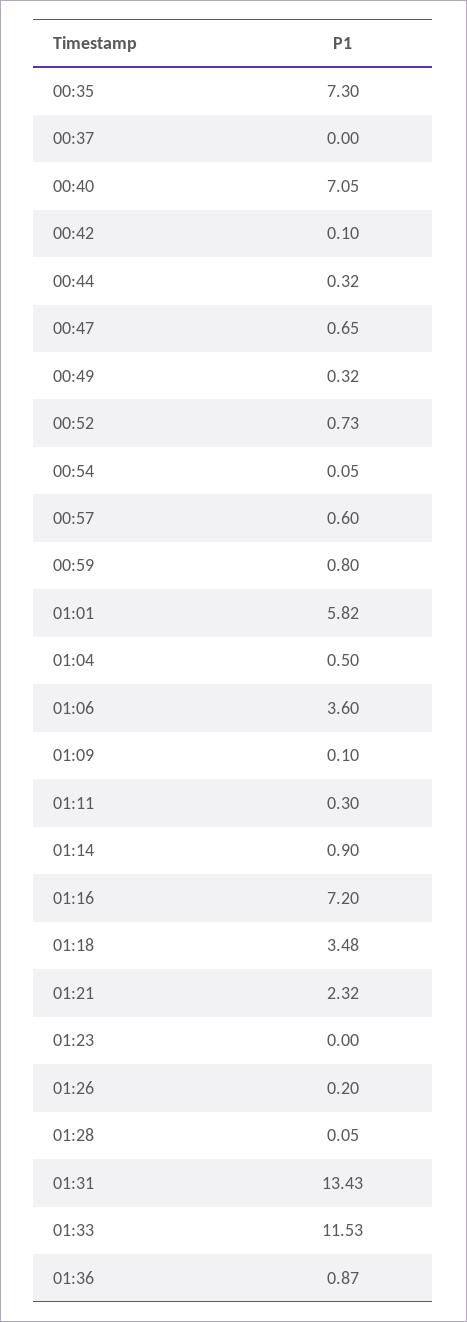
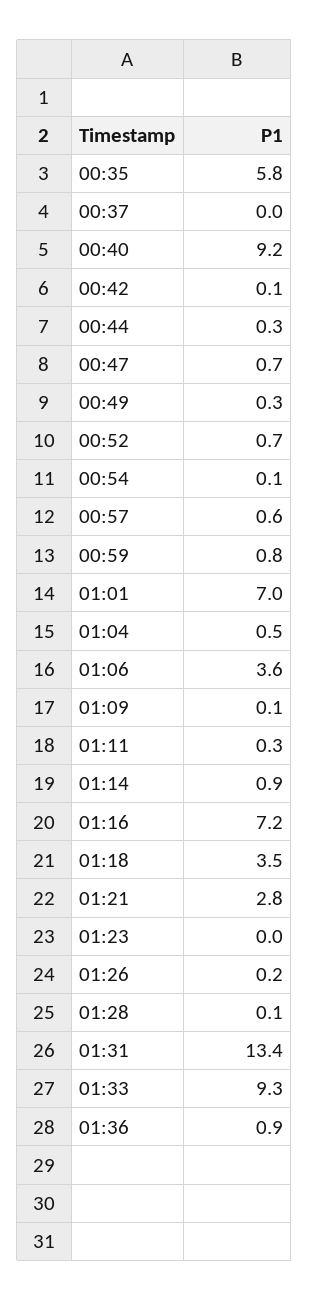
00:35: 7.3 -> 5.8
00:40: 7.05 -> 9.2
01:01: 5.82 -> 7
01:21: 2.32 -> 2.8
01:33: 11.53 -> 9.3

